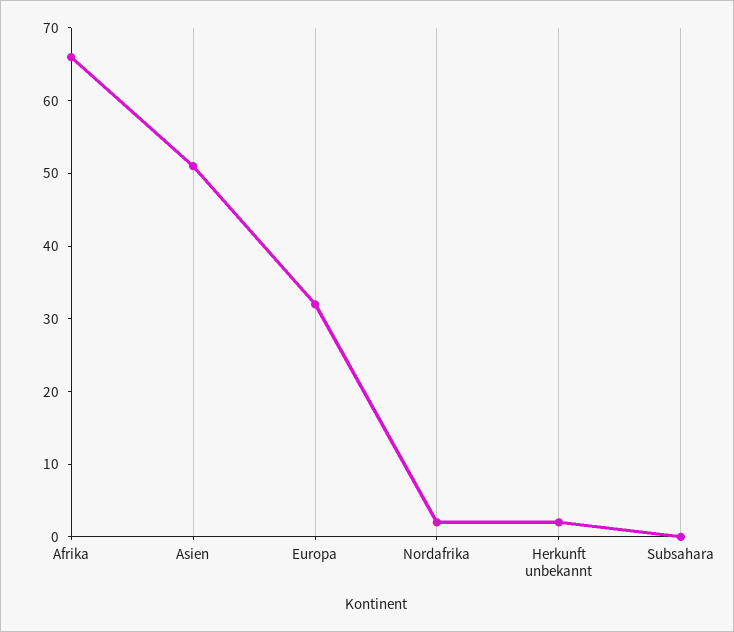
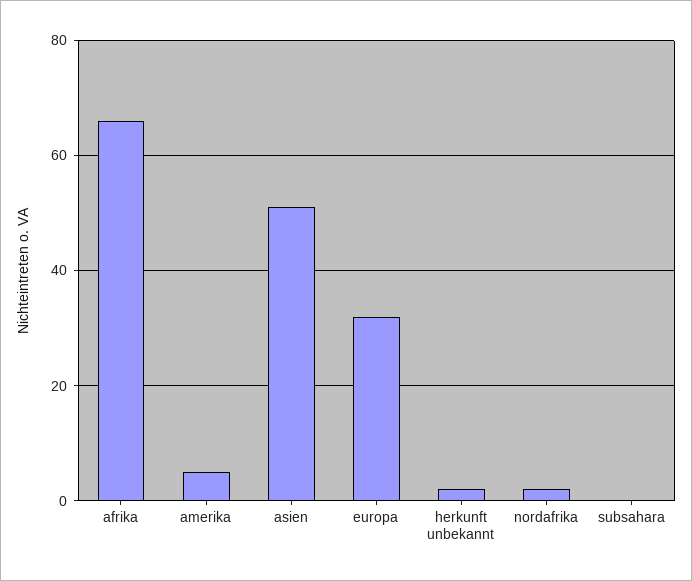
amerika: none -> 5

